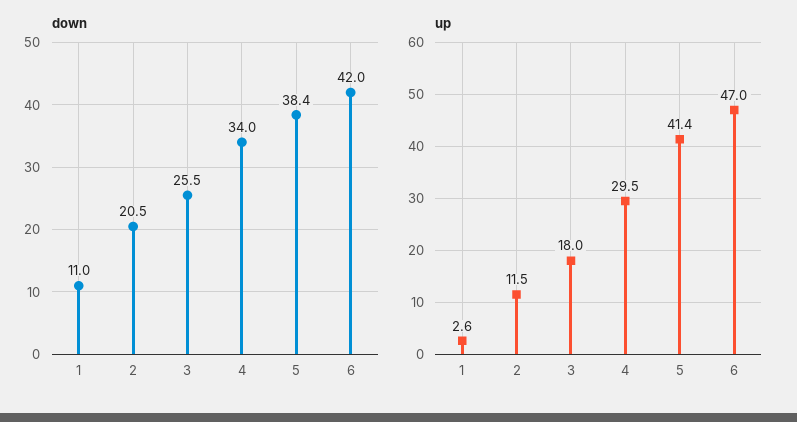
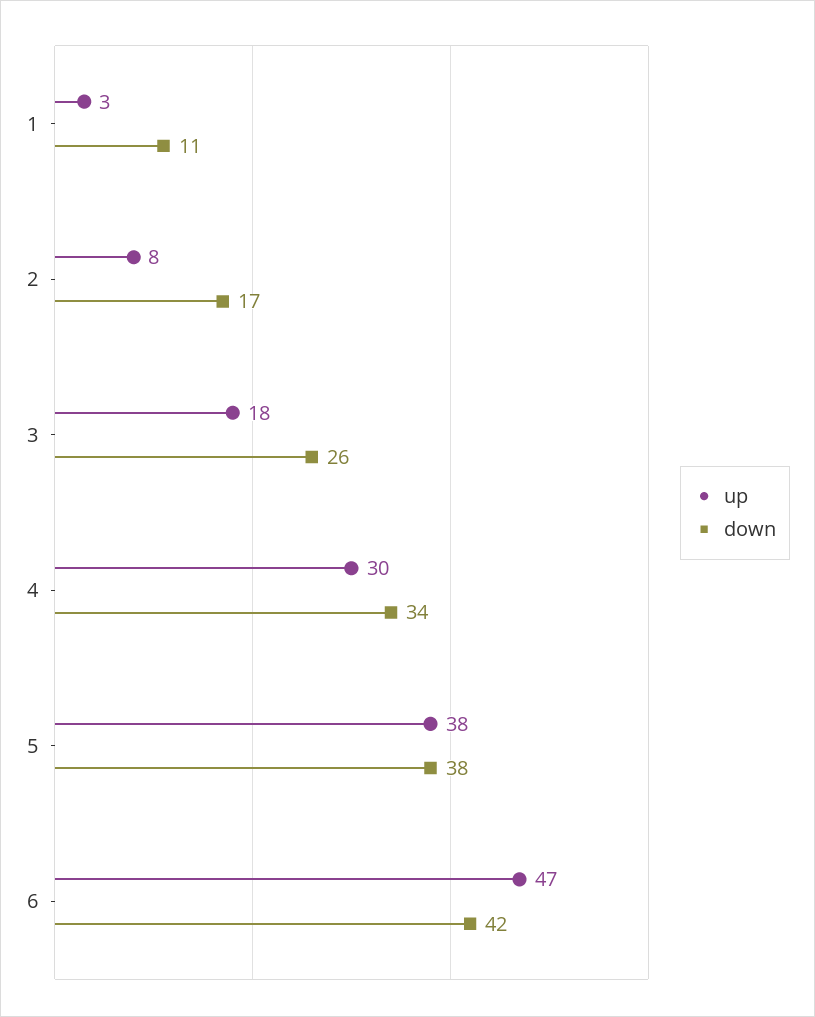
down, 2: 20.5 -> 17
up, 2: 11.5 -> 8
up, 5: 41.4 -> 38

